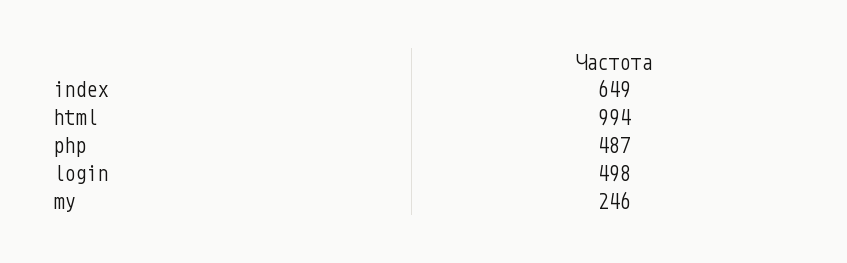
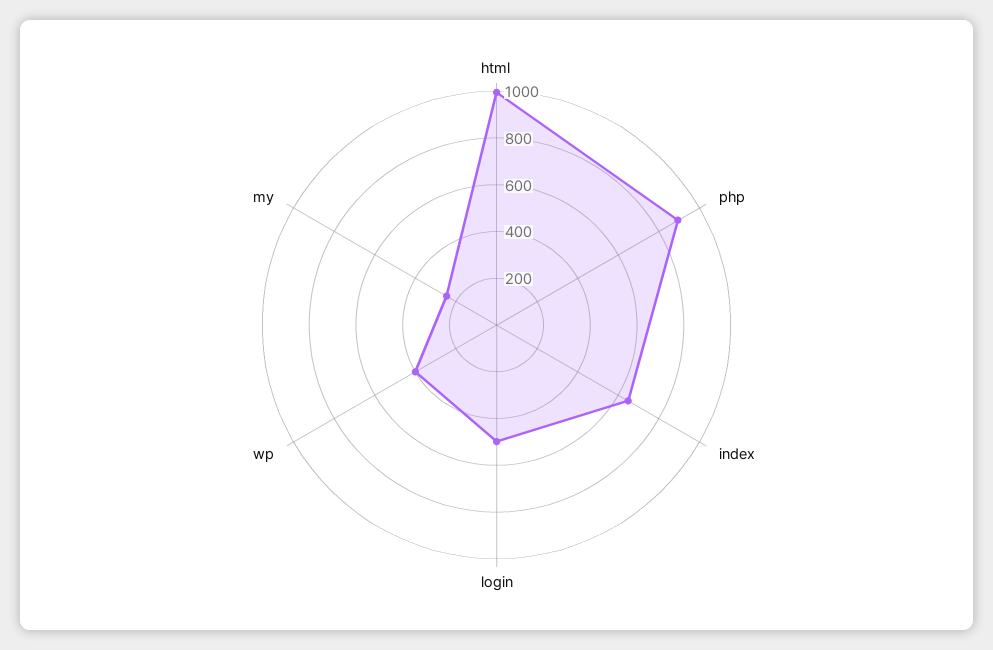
php: 487 -> 900
wp: none -> 400

